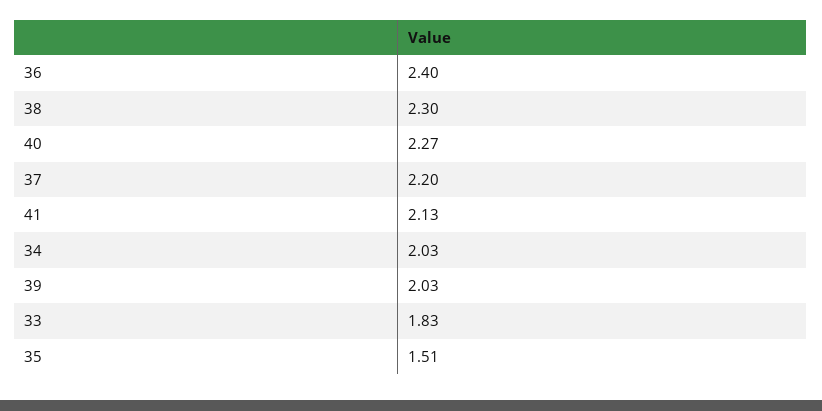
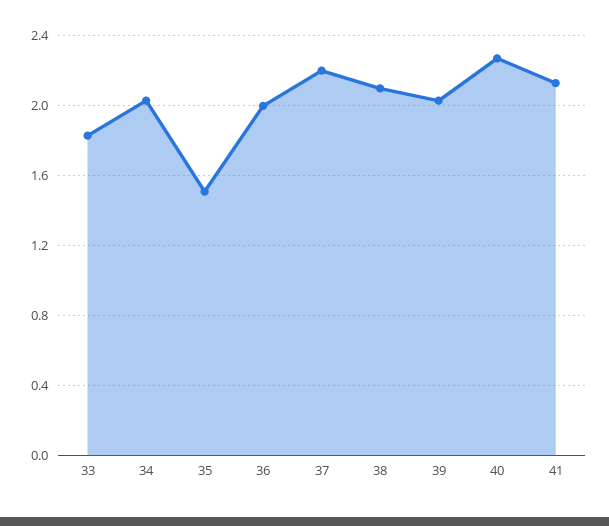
36: 2.4 -> 2
38: 2.3 -> 2.1

